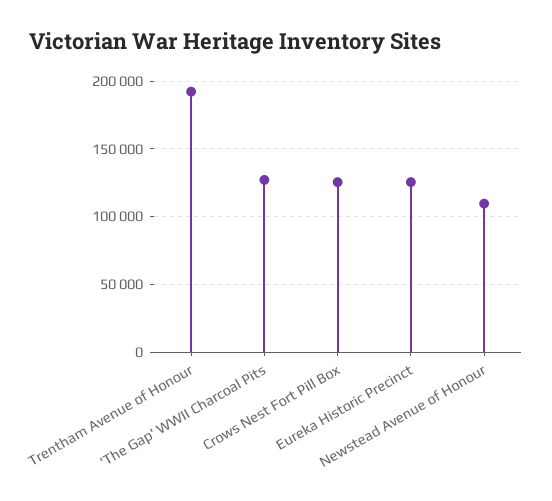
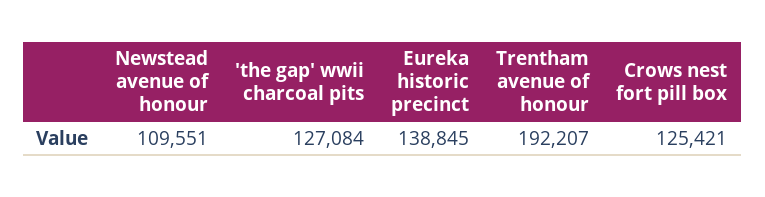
Eureka Historic Precinct: 125000 -> 138845

